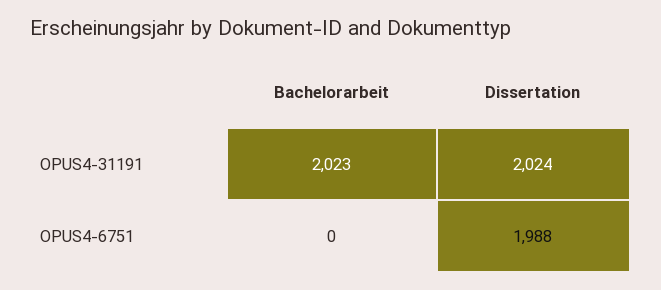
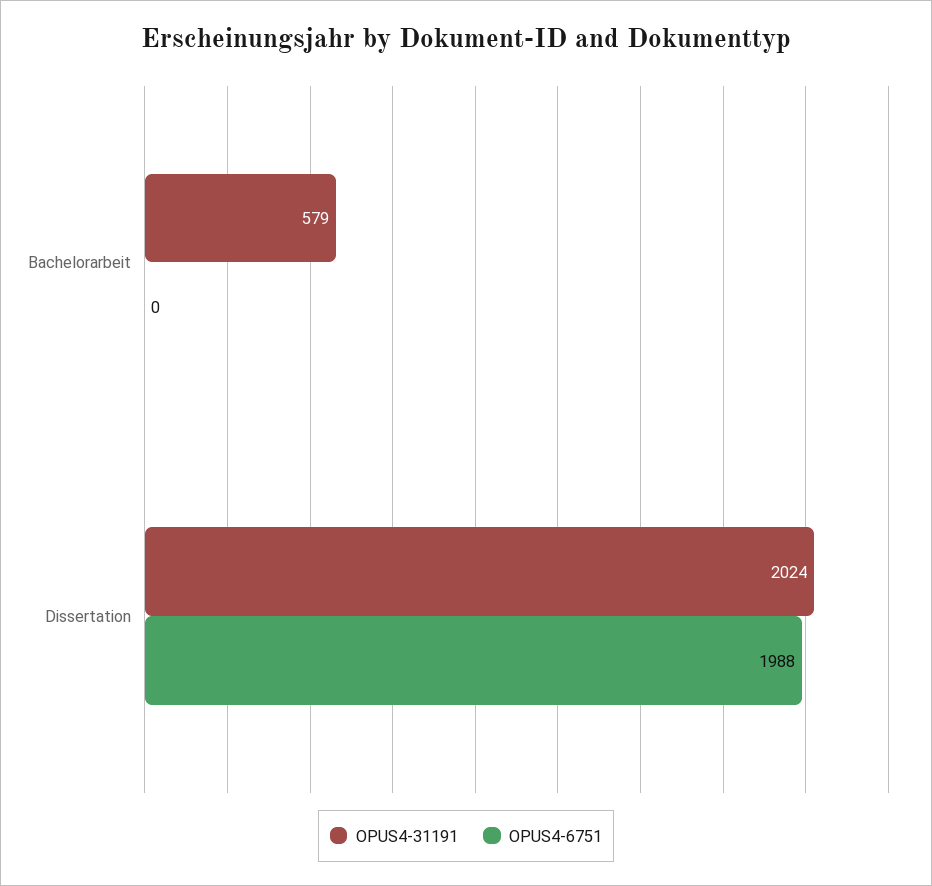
OPUS4-31191, Bachelorarbeit: 2023 -> 579

